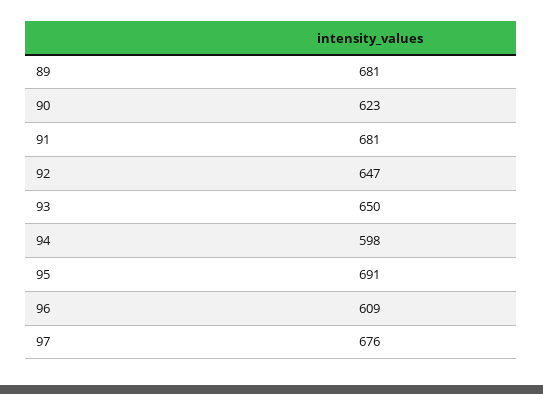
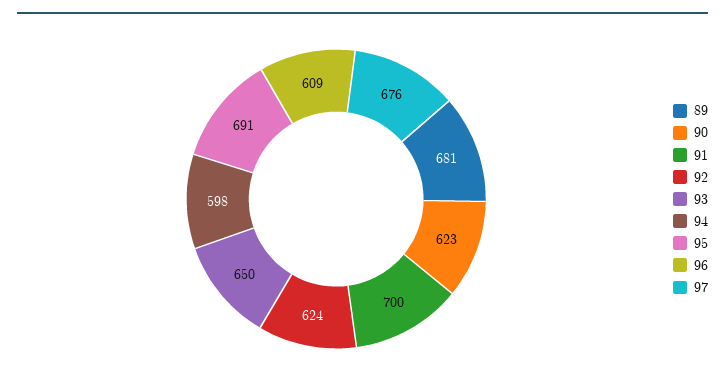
91: 681 -> 700
92: 647 -> 624

